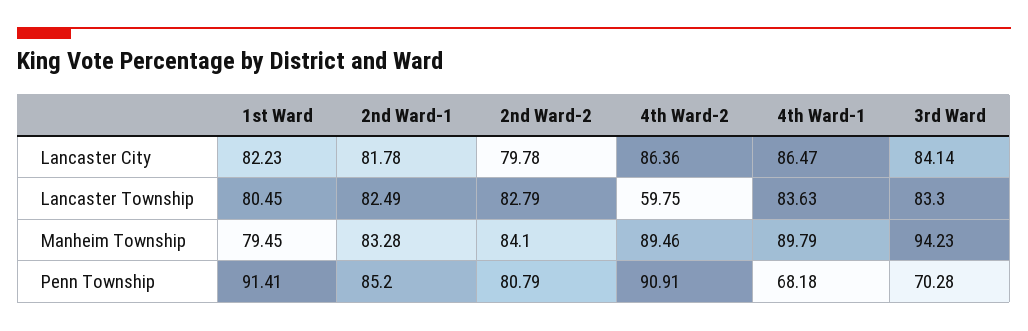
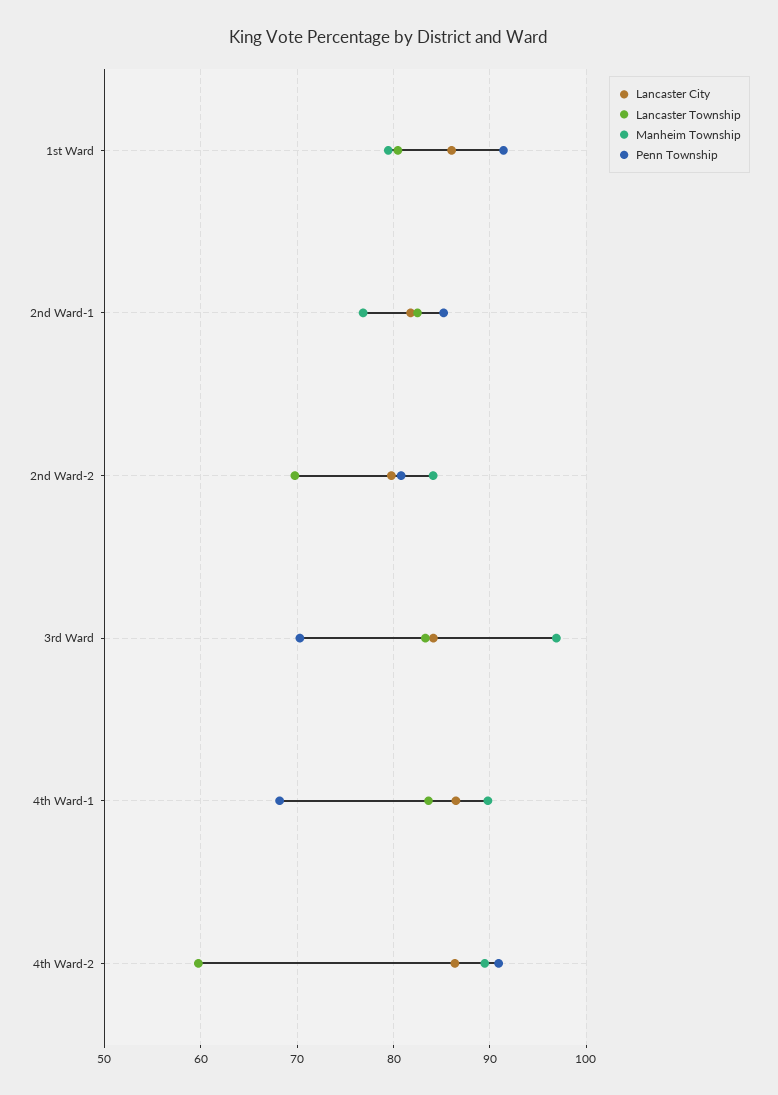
Lancaster City, 1st Ward: 82.23 -> 86
Lancaster Township, 2nd Ward-2: 82.79 -> 70
Manheim Township, 2nd Ward-1: 83.28 -> 77
Manheim Township, 3rd Ward: 94.23 -> 97

